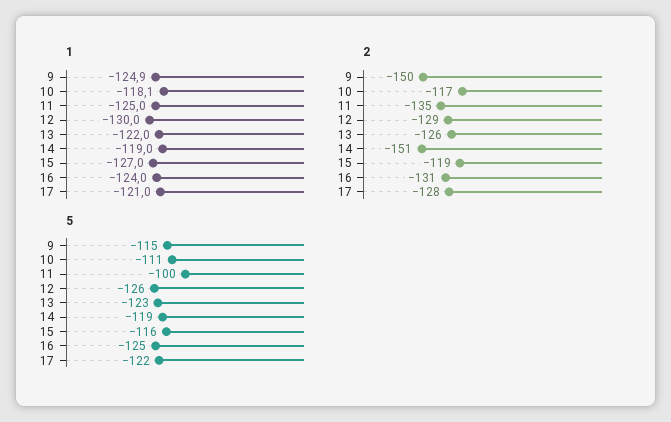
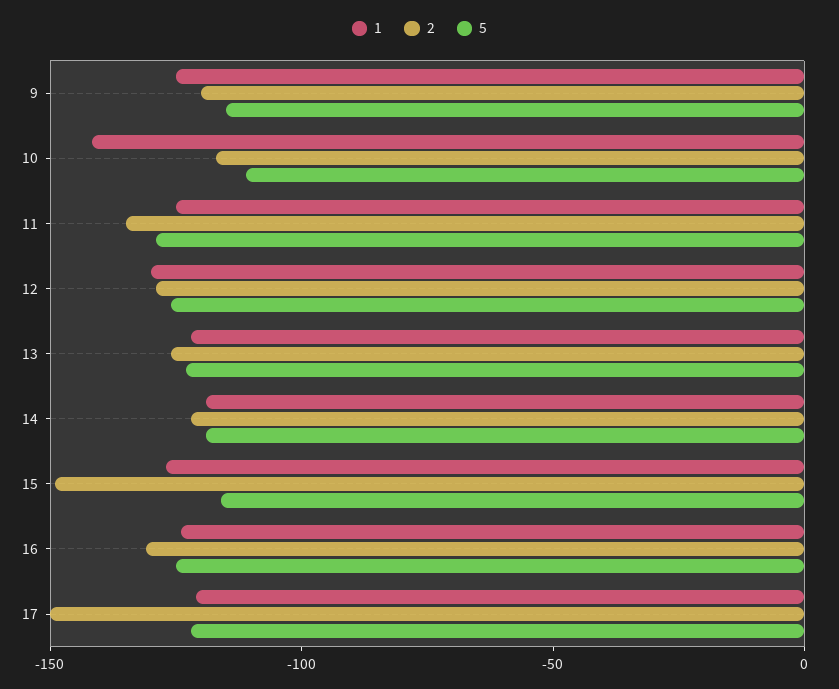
1, 10: -118.1 -> -140
2, 9: -150 -> -120
2, 14: -151 -> -120
2, 15: -119 -> -150
2, 17: -128 -> -150
5, 11: -100 -> -130

